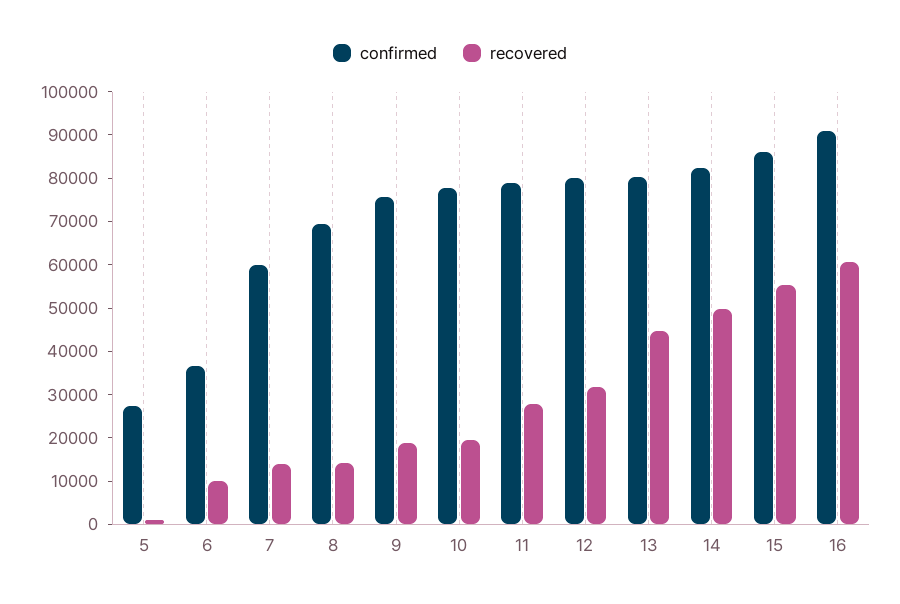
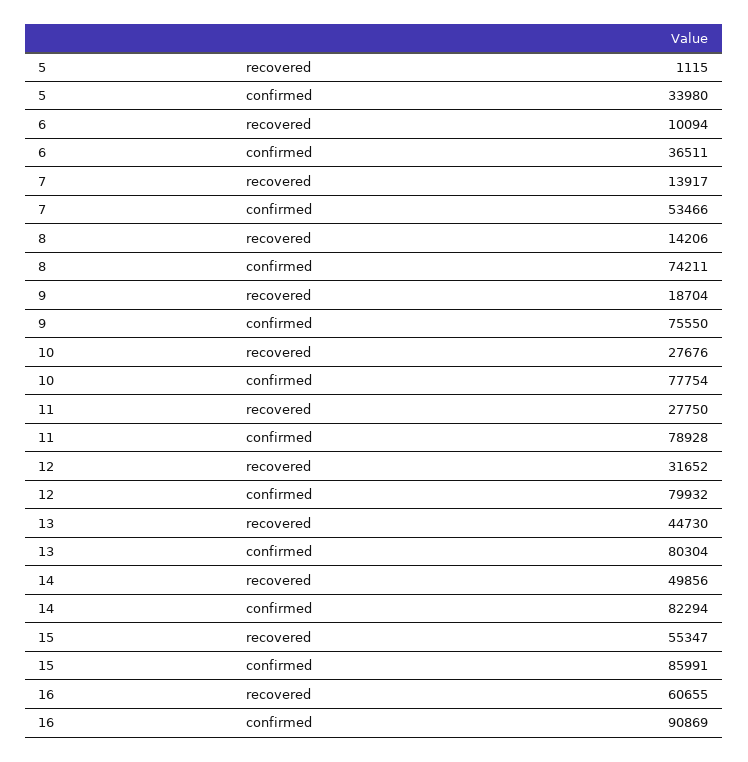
confirmed, 5: 28000 -> 33980
confirmed, 7: 60000 -> 53466
confirmed, 8: 70000 -> 74211
recovered, 10: 20000 -> 27676

